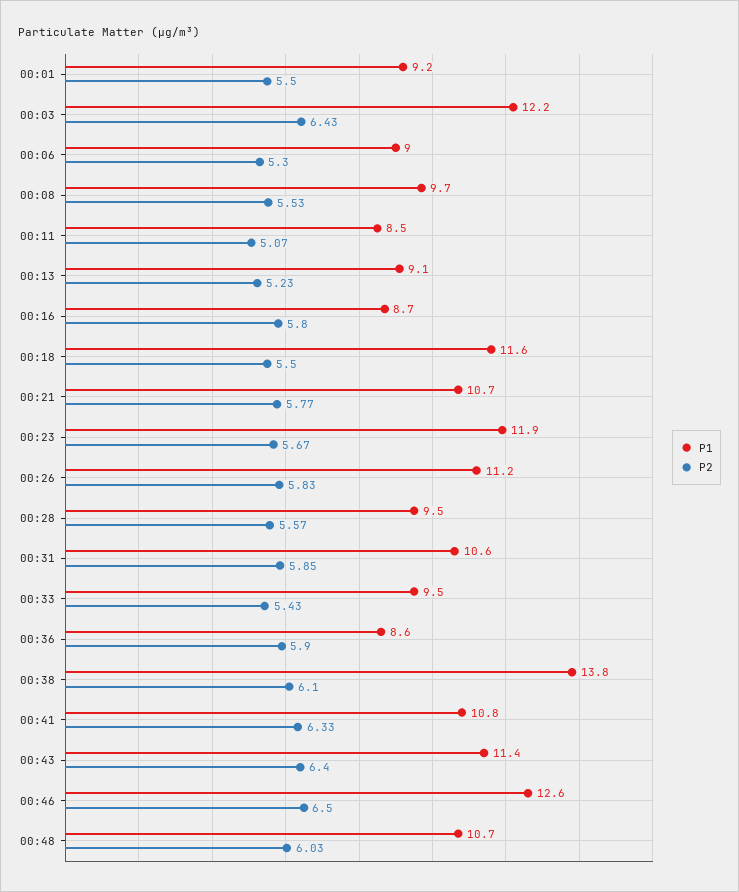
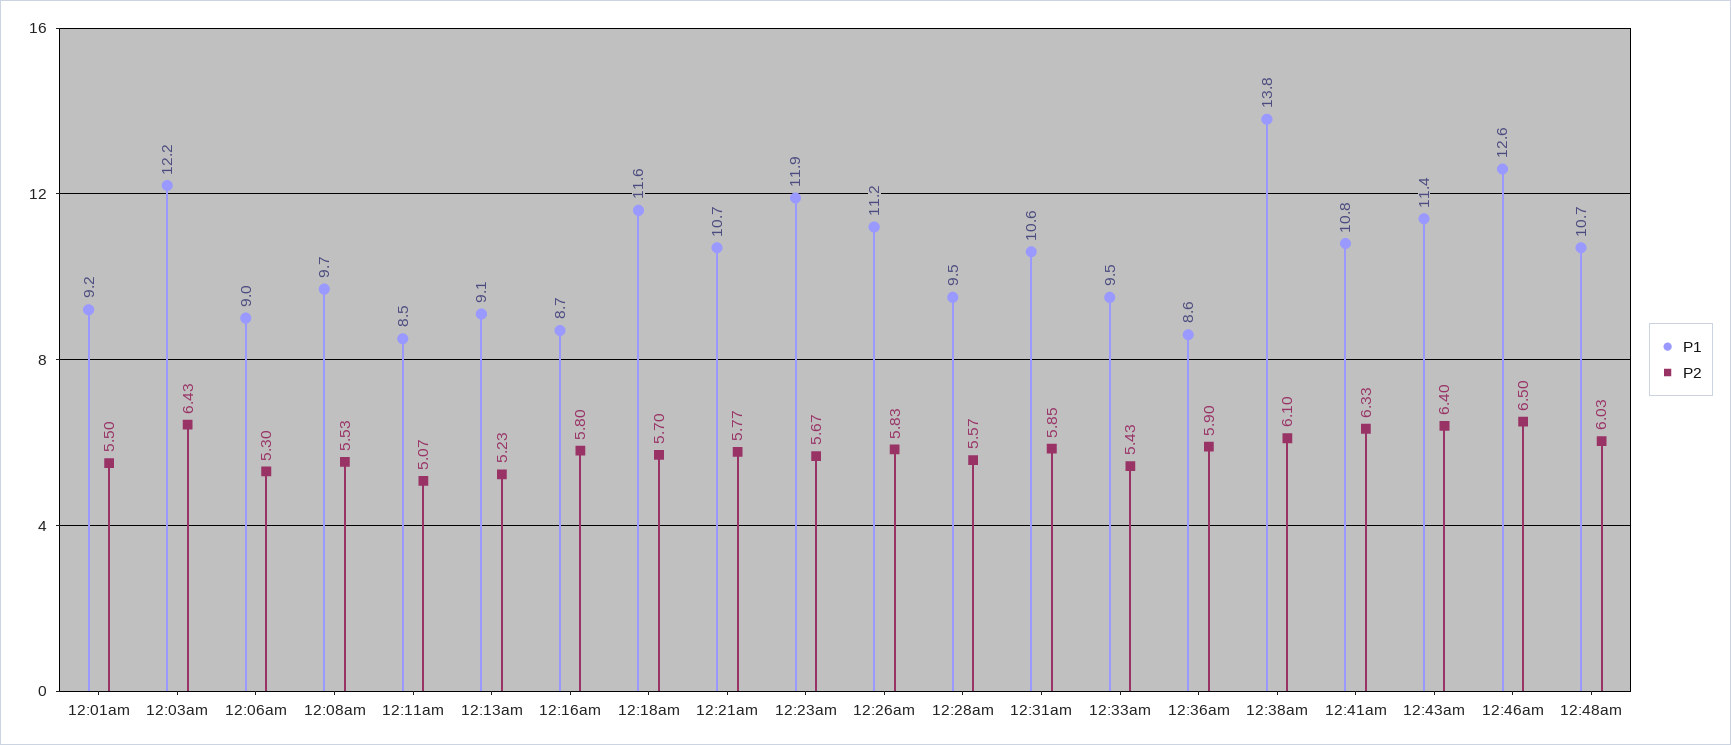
P2, 00:18: 5.5 -> 5.7

